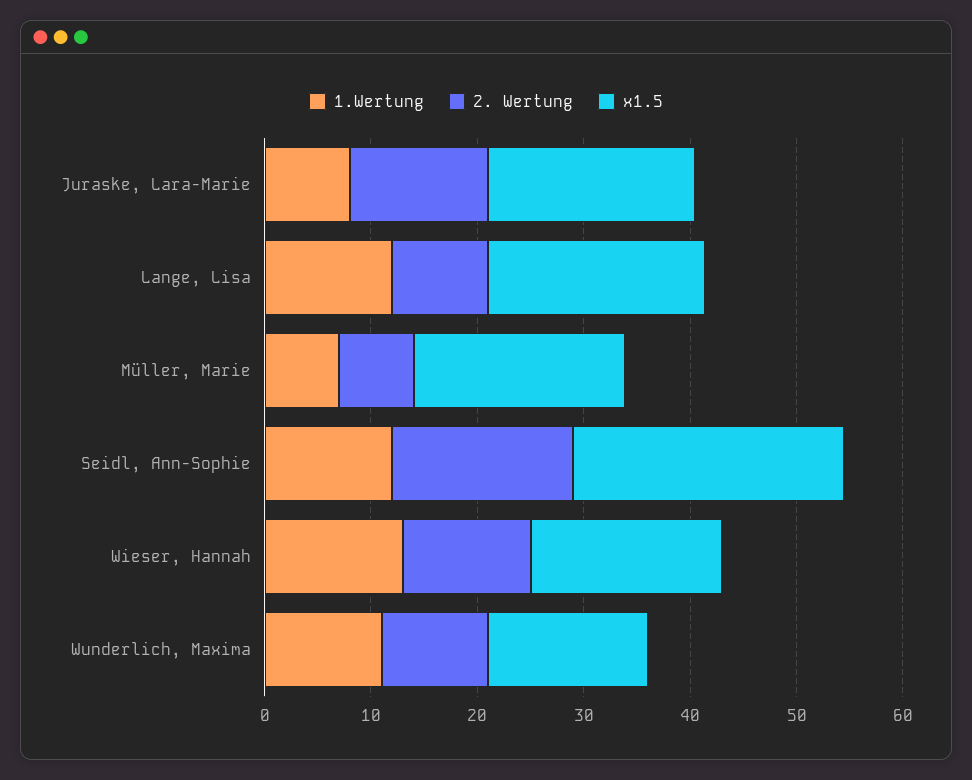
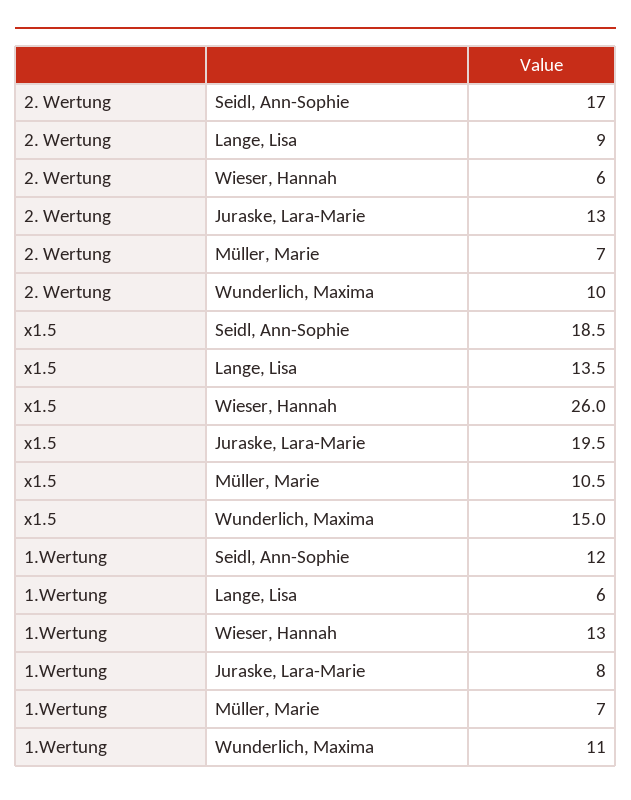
1.Wertung, Lange, Lisa: 12 -> 6
x1.5, Lange, Lisa: 20 -> 13.5
x1.5, Müller, Marie: 20 -> 10.5
x1.5, Seidl, Ann-Sophie: 26 -> 18.5
2. Wertung, Wieser, Hannah: 12 -> 6
x1.5, Wieser, Hannah: 18 -> 26

